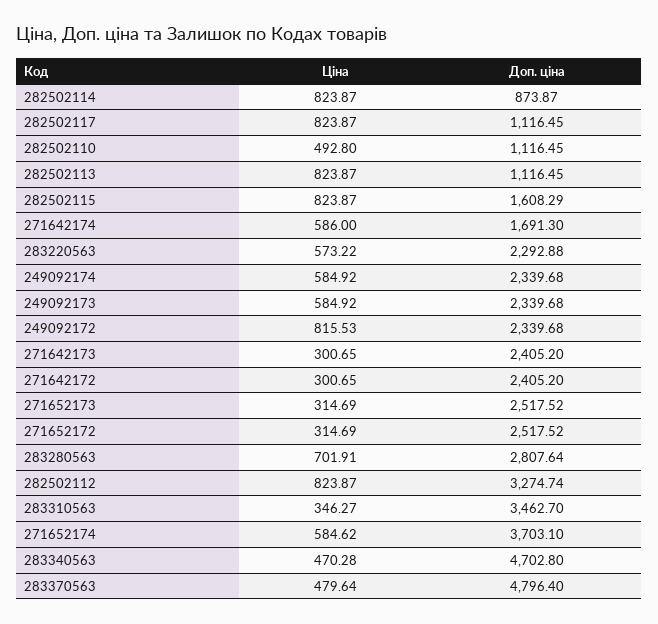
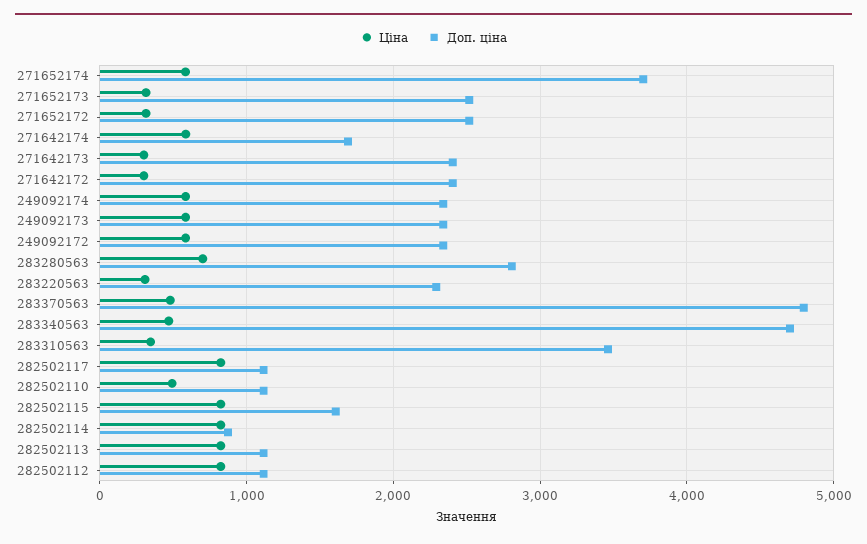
Ціна, 283220563: 573.22 -> 300
Ціна, 249092172: 815.53 -> 600
Доп. ціна, 282502112: 3274.74 -> 1100

